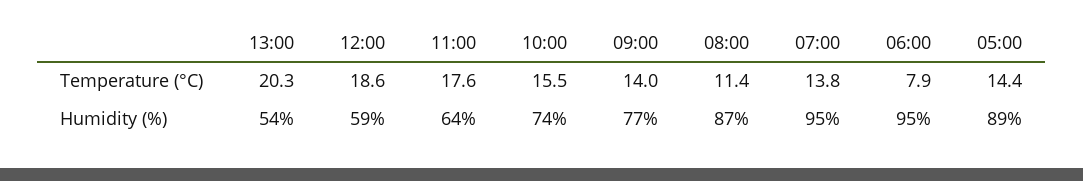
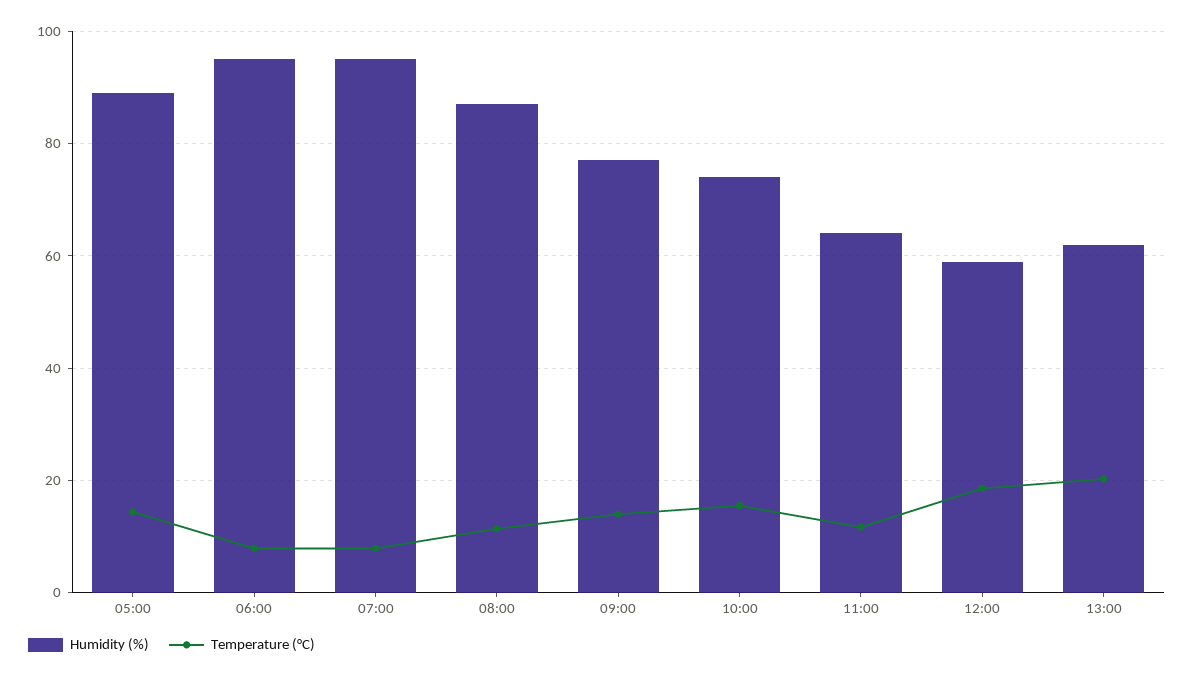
Temperature (°C), 11:00: 17.6 -> 12
Temperature (°C), 07:00: 13.8 -> 8
Humidity (%), 13:00: 54 -> 62

